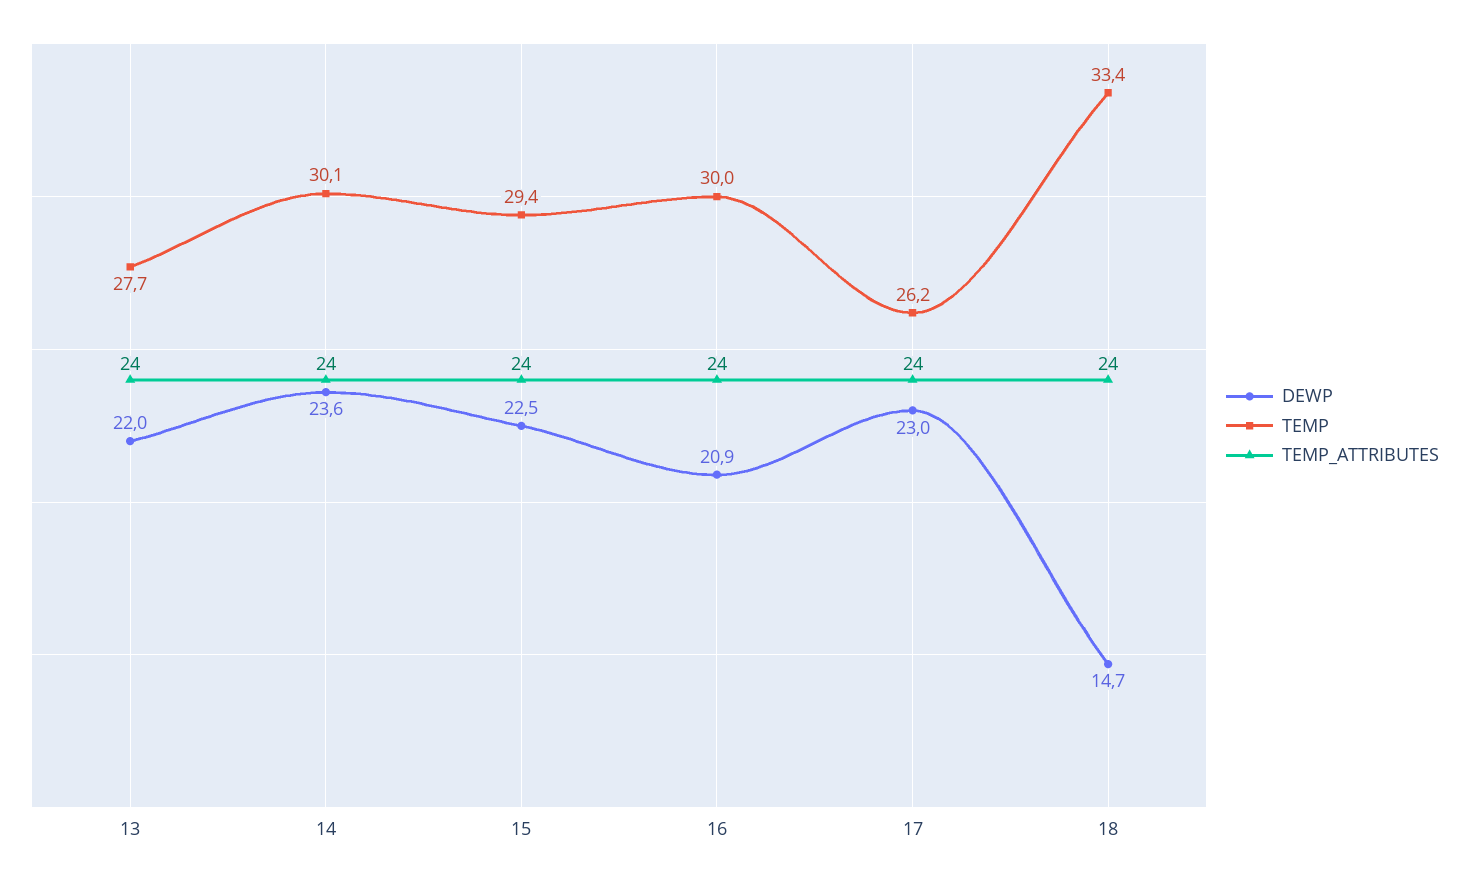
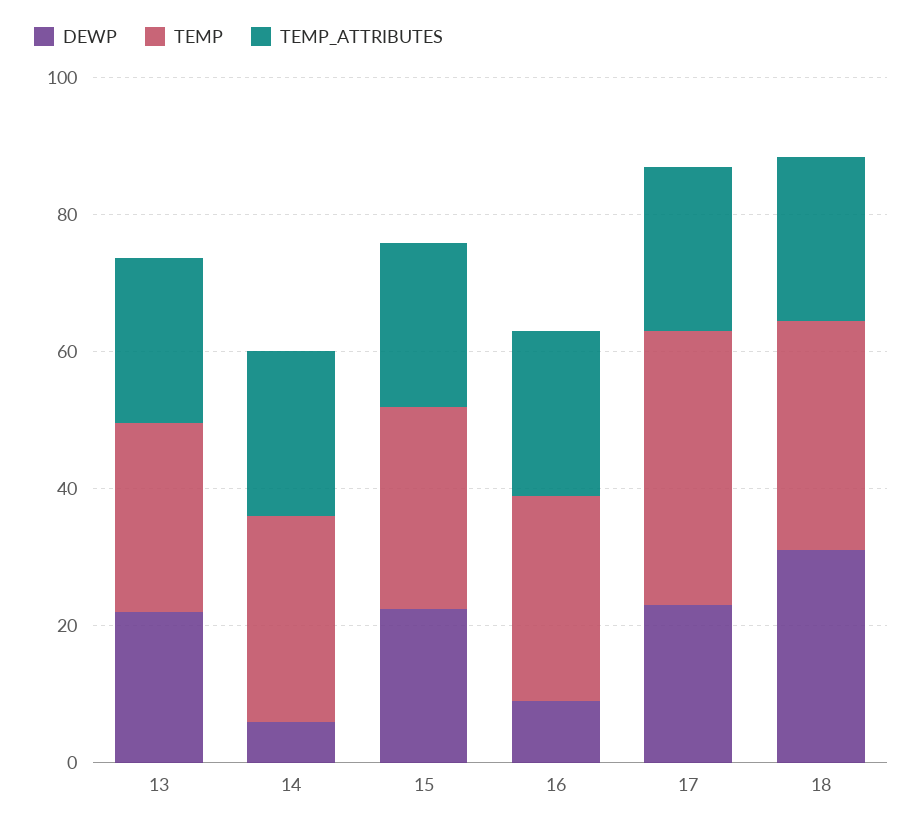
DEWP, 14: 23.6 -> 5
DEWP, 16: 20.9 -> 10
TEMP, 17: 26.2 -> 40
DEWP, 18: 14.7 -> 30

